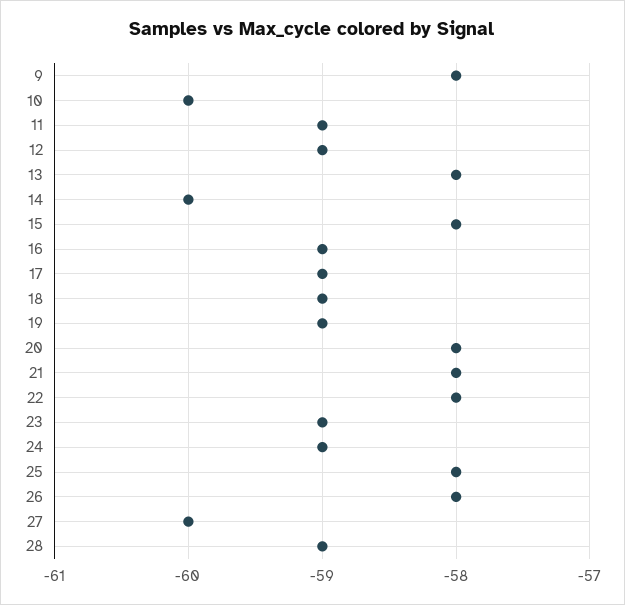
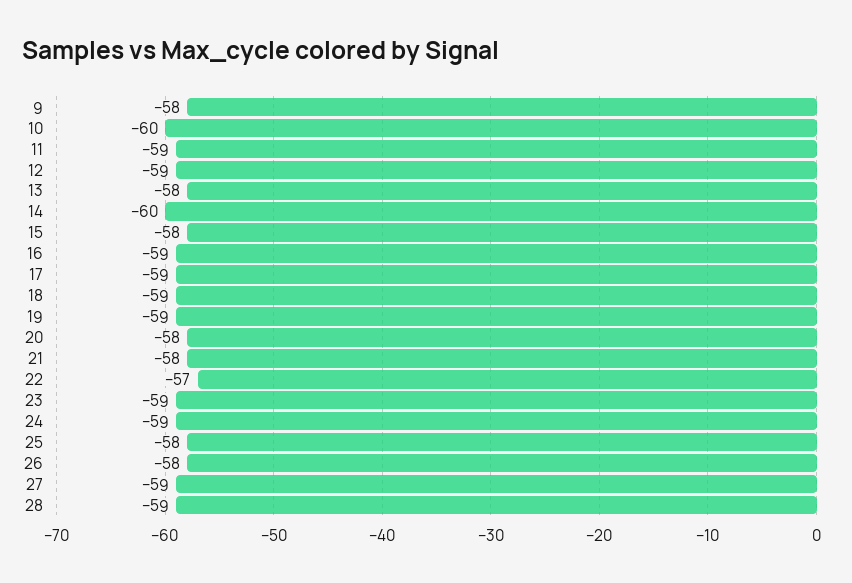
22: -58 -> -57
27: -60 -> -59

